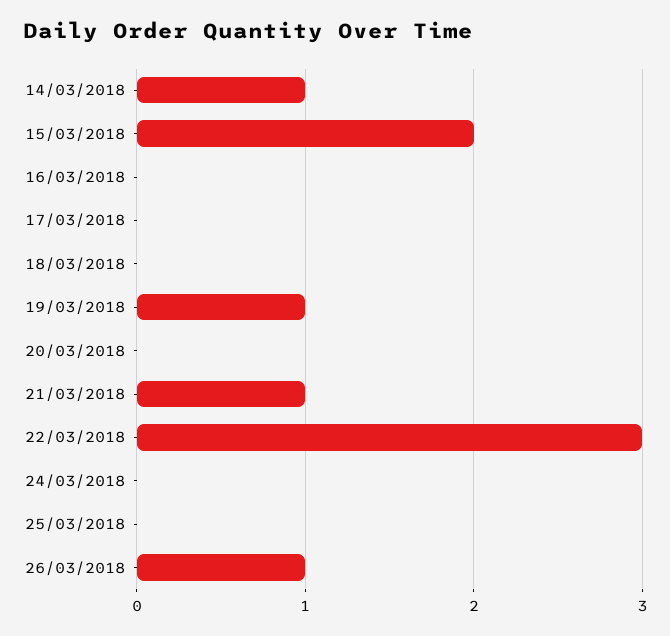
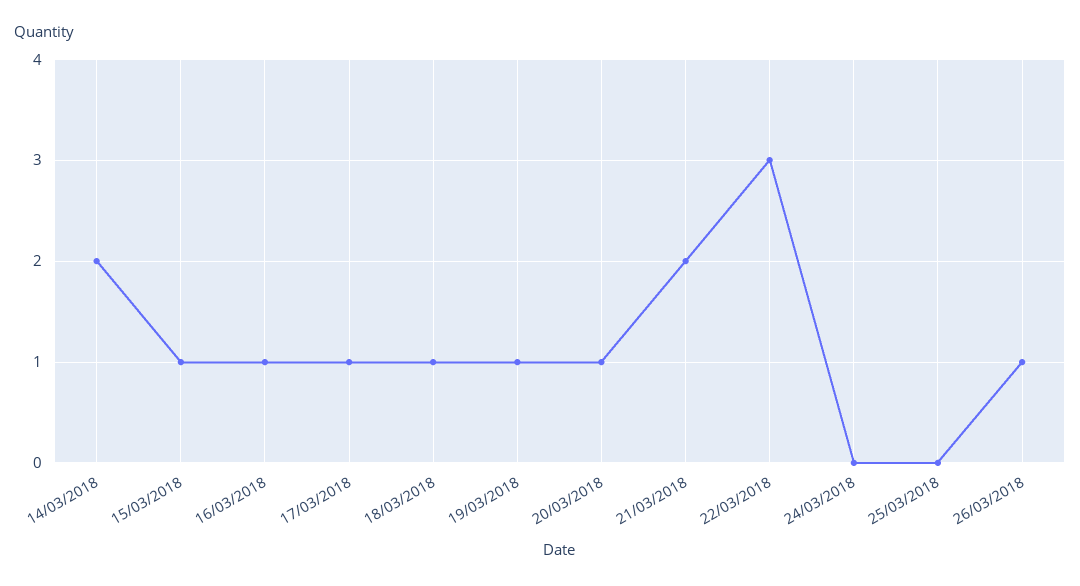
14/03/2018: 1 -> 2
15/03/2018: 2 -> 1
16/03/2018: 0 -> 1
17/03/2018: 0 -> 1
18/03/2018: 0 -> 1
20/03/2018: 0 -> 1
21/03/2018: 1 -> 2

